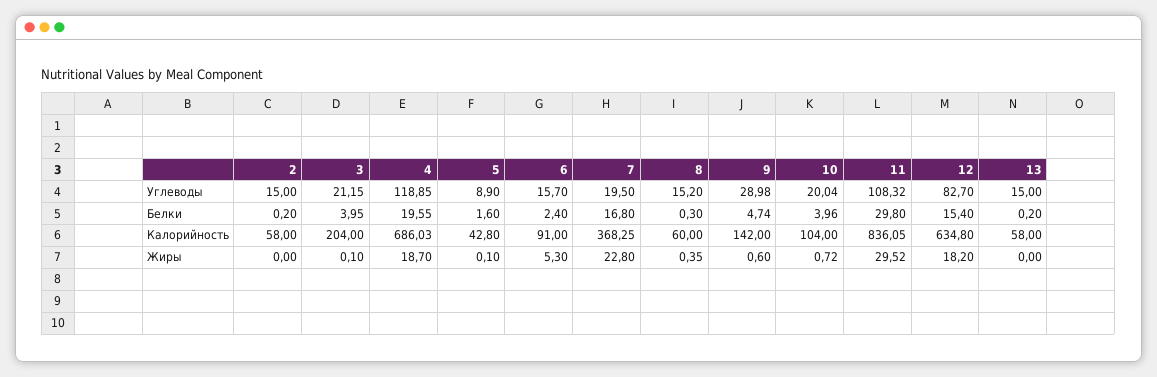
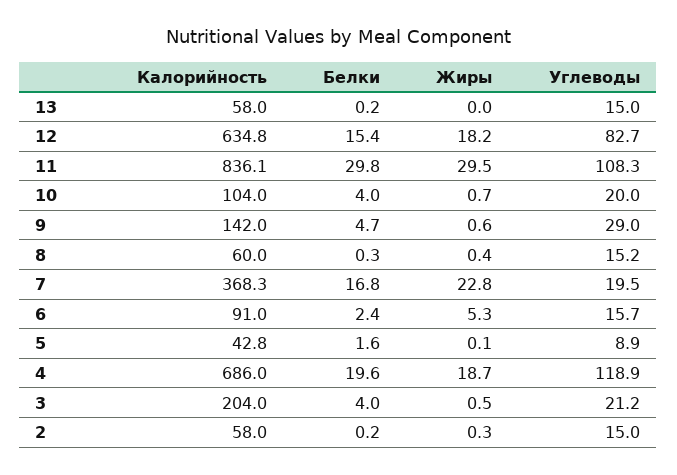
2, Жиры: 0 -> 0.3
3, Жиры: 0.1 -> 0.5

